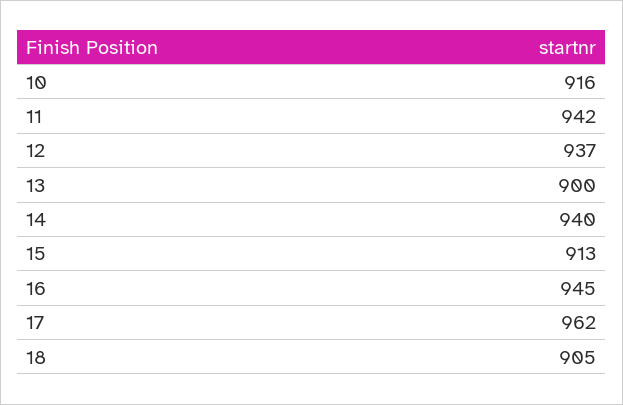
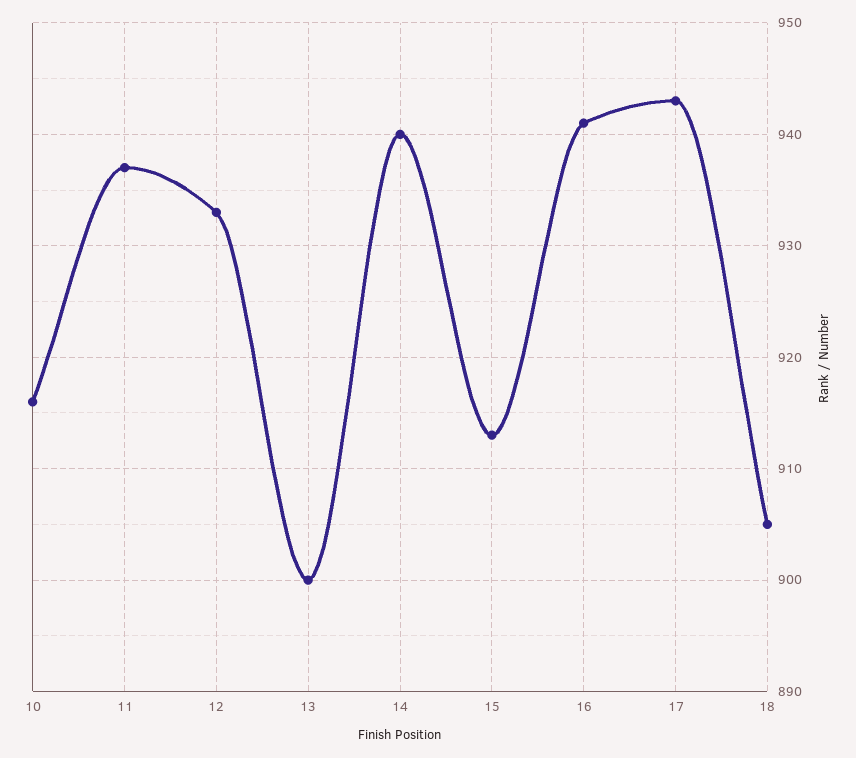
11: 942 -> 937
12: 937 -> 933
16: 945 -> 941
17: 962 -> 943

